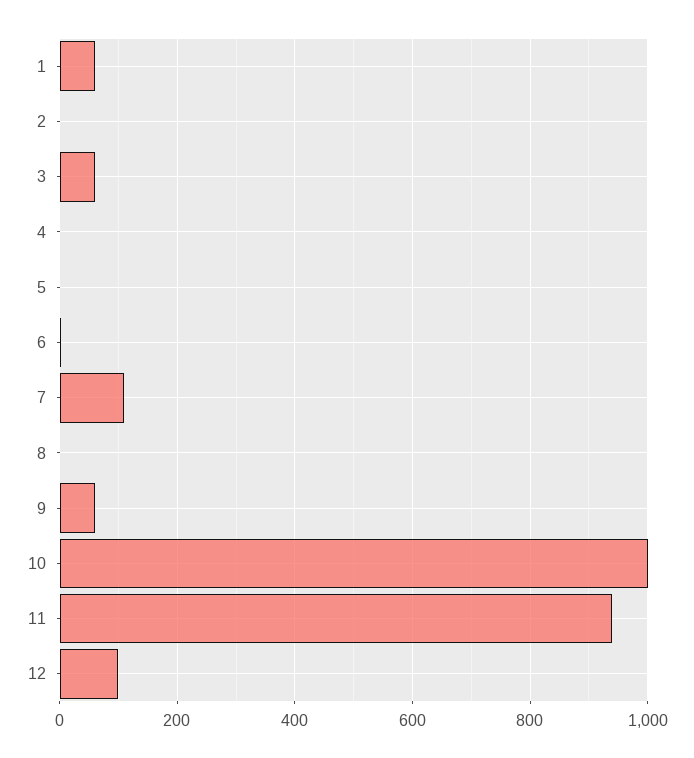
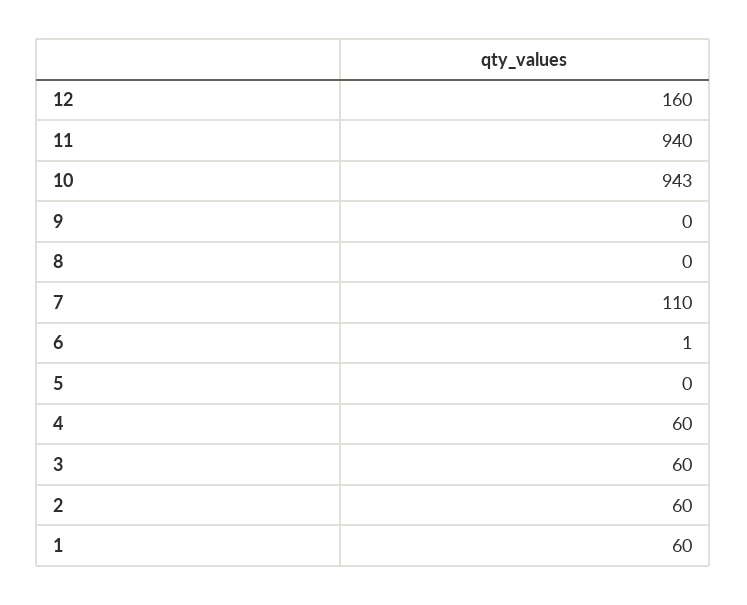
2: 0 -> 60
4: 0 -> 60
9: 60 -> 0
10: 1000 -> 943
12: 100 -> 160

